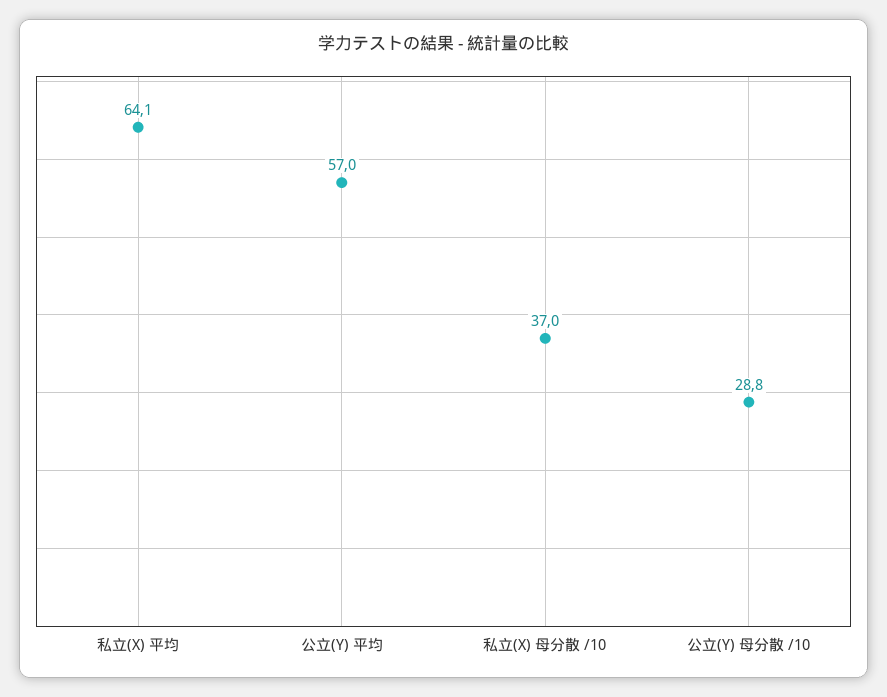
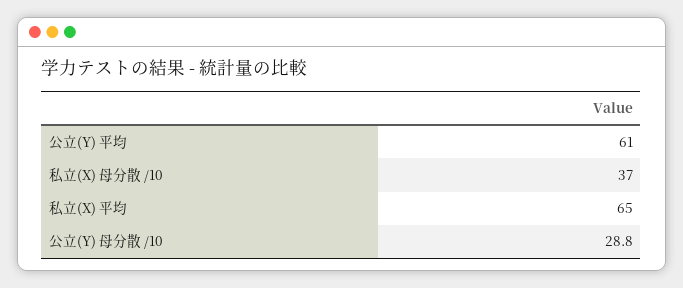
私立(X) 平均: 64.1 -> 65
公立(Y) 平均: 57 -> 61

